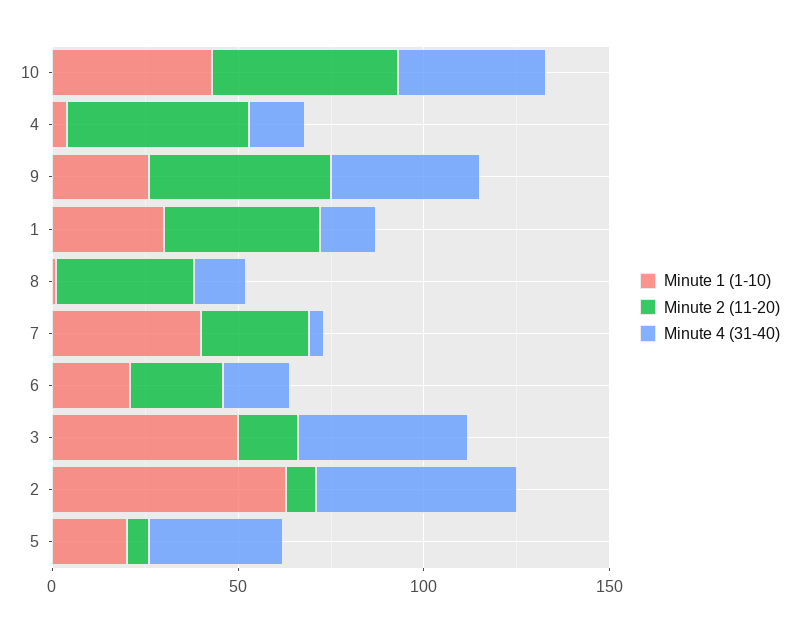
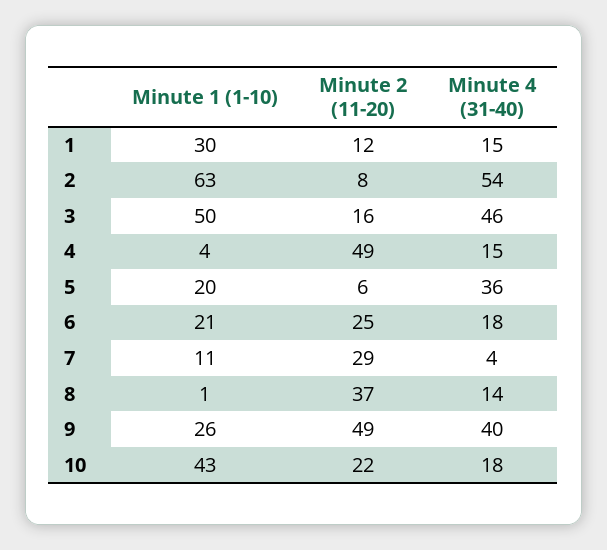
Minute 2 (11-20), 10: 50 -> 22
Minute 4 (31-40), 10: 40 -> 18
Minute 2 (11-20), 1: 40 -> 12
Minute 1 (1-10), 7: 40 -> 11

